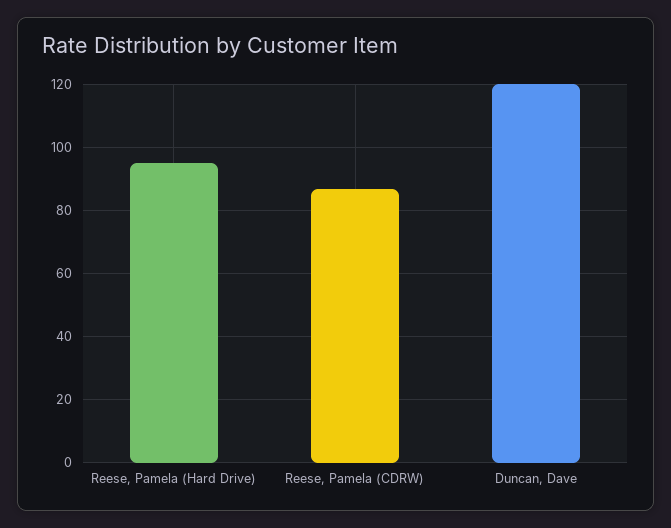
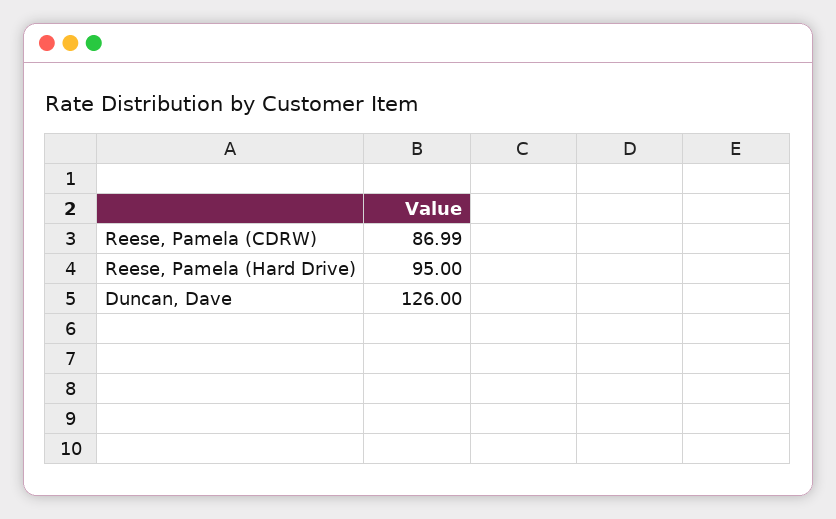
Duncan, Dave: 120 -> 126

